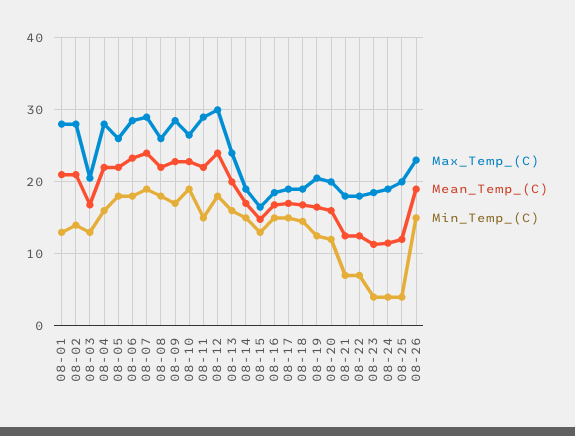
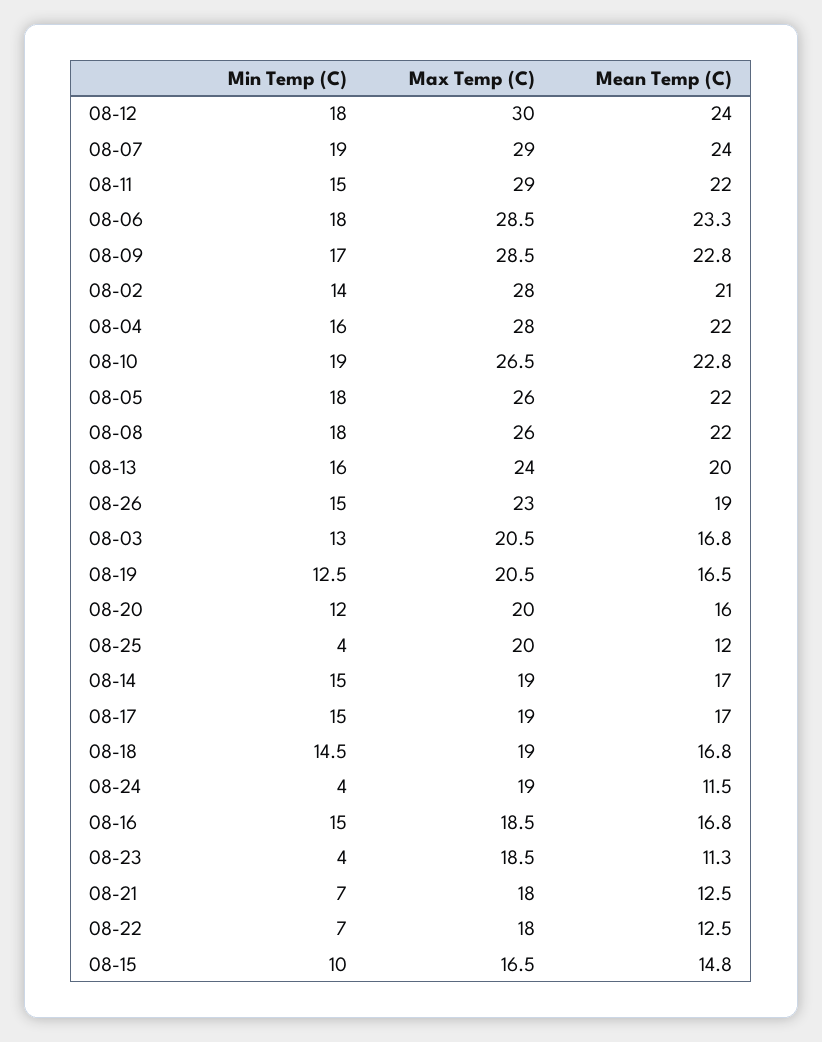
Max_Temp_(C), 08-01: 28 -> none
Mean_Temp_(C), 08-01: 21 -> none
Min_Temp_(C), 08-01: 13 -> none
Min_Temp_(C), 08-15: 13 -> 10

